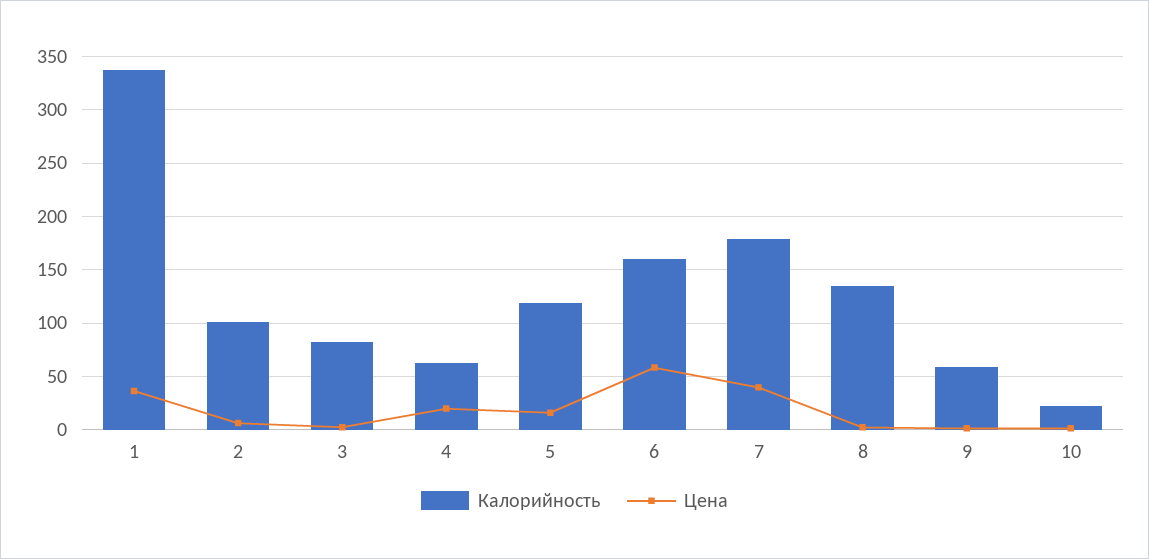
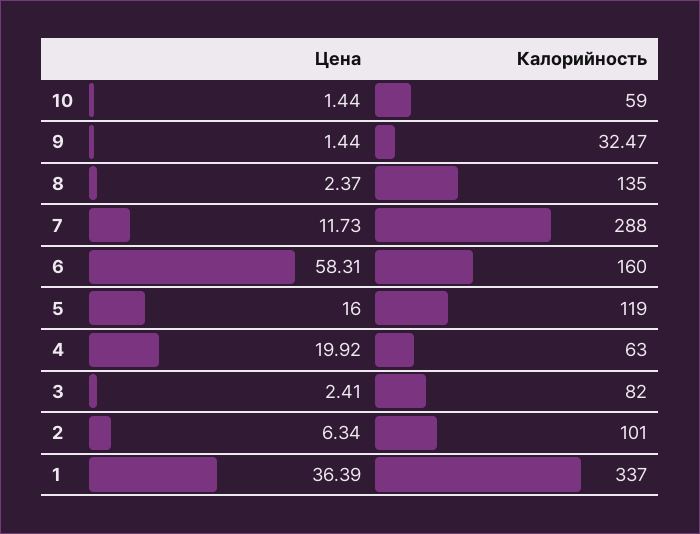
Калорийность, 7: 180 -> 288
Цена, 7: 40 -> 11.73
Калорийность, 9: 60 -> 32.47
Калорийность, 10: 20 -> 59

